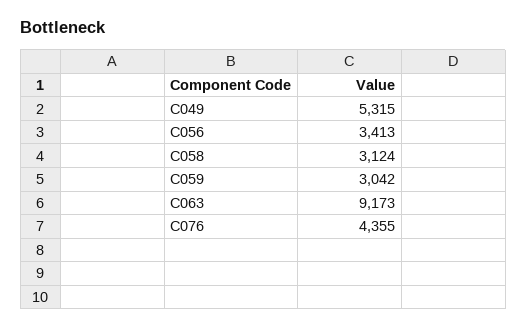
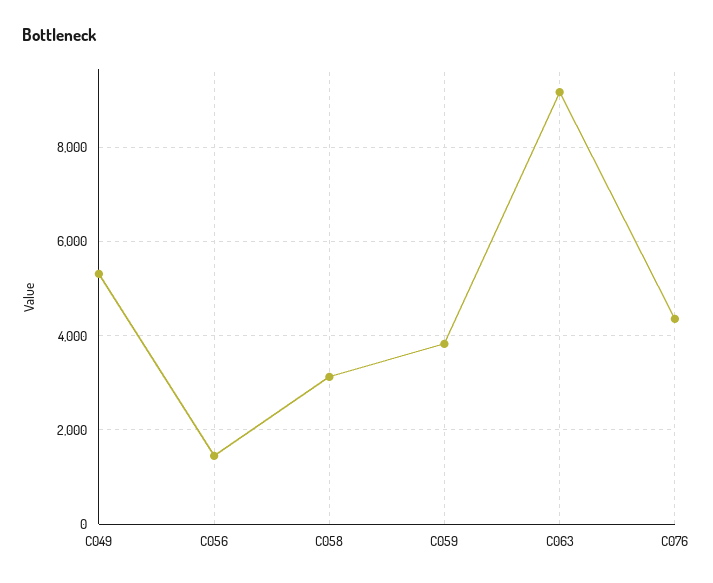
C056: 3413 -> 1400
C059: 3042 -> 3800

